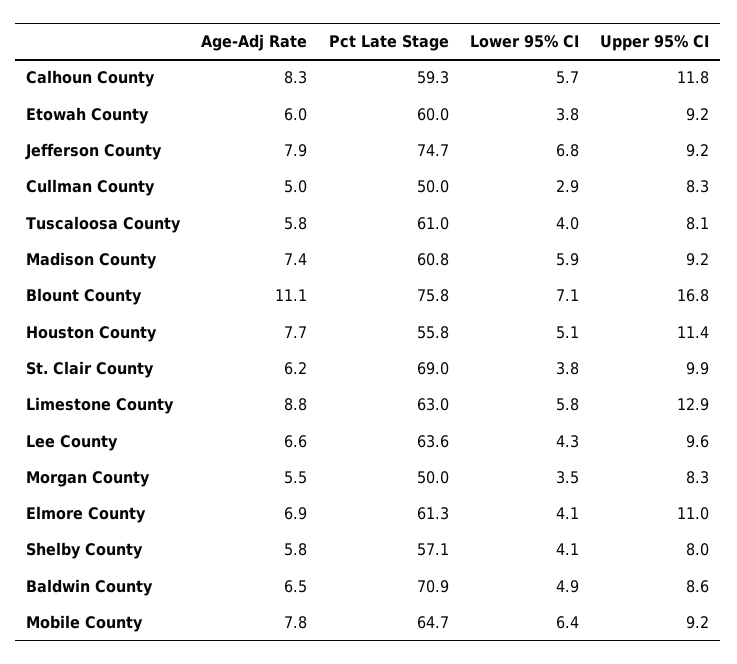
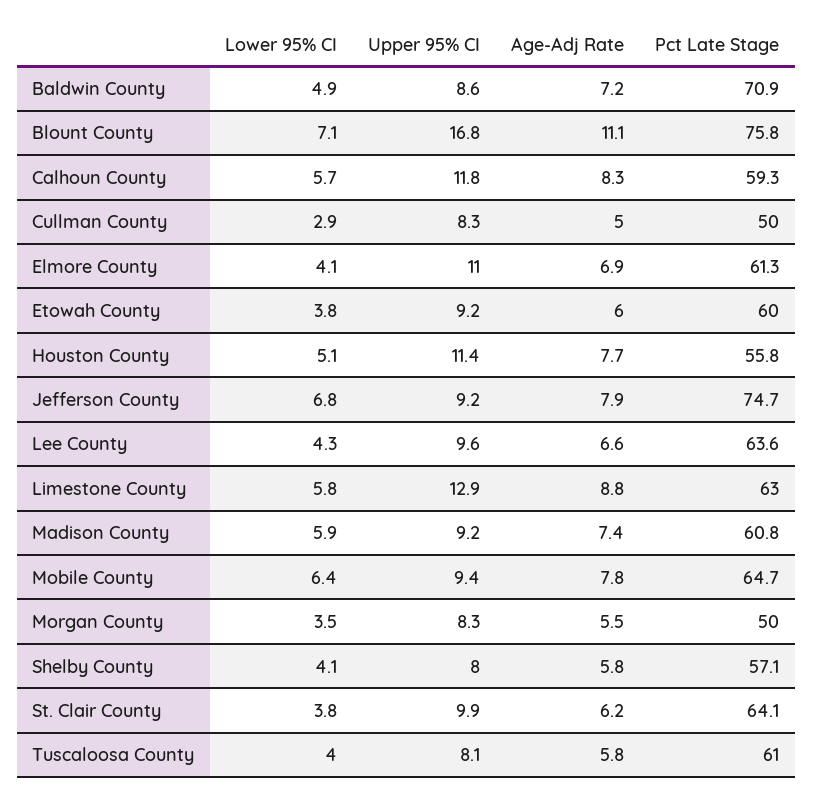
Pct Late Stage, St. Clair County: 69 -> 64.1
Age-Adj Rate, Baldwin County: 6.5 -> 7.2
Upper 95% CI, Mobile County: 9.2 -> 9.4

